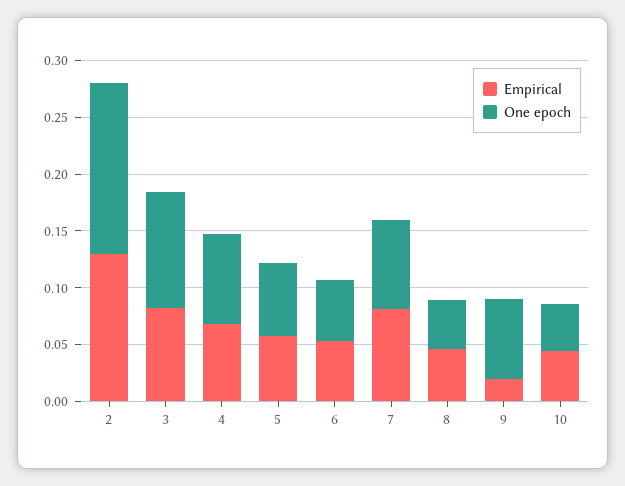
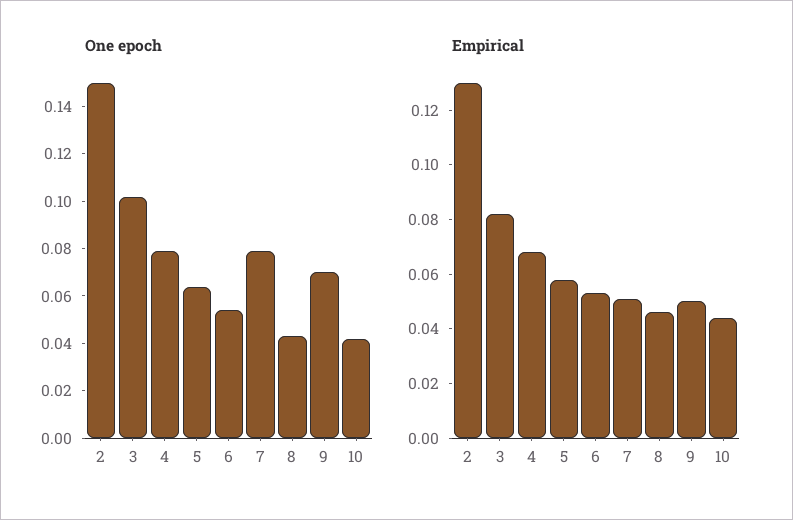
Empirical, 7: 0.08 -> 0.05
Empirical, 9: 0.02 -> 0.05

